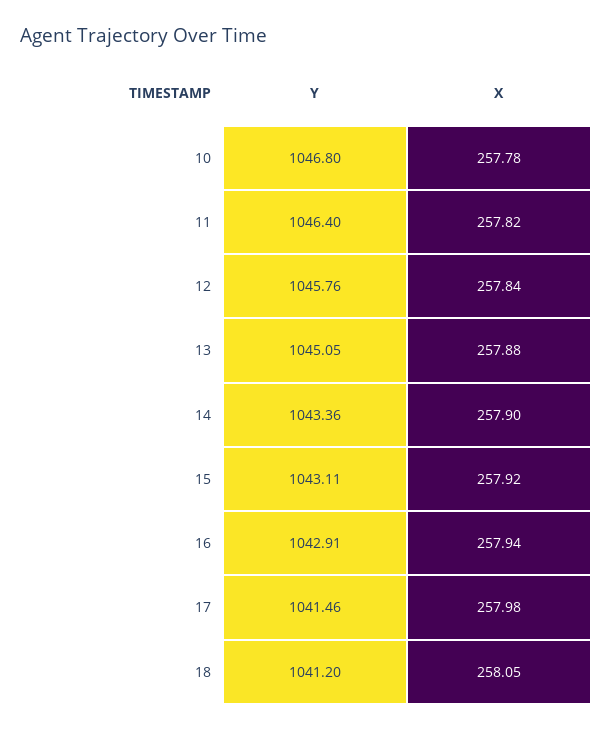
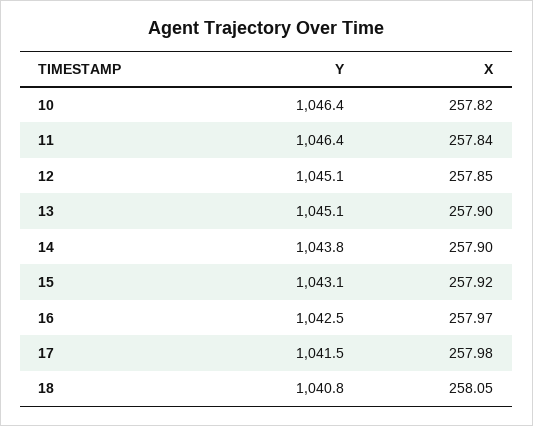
Y, 10: 1046.8 -> 1046.4
X, 10: 257.78 -> 257.82
X, 11: 257.82 -> 257.84
Y, 12: 1045.76 -> 1045.1
X, 12: 257.84 -> 257.85
X, 13: 257.88 -> 257.9
Y, 14: 1043.36 -> 1043.8
Y, 16: 1042.91 -> 1042.5
X, 16: 257.94 -> 257.97
Y, 18: 1041.2 -> 1040.8

